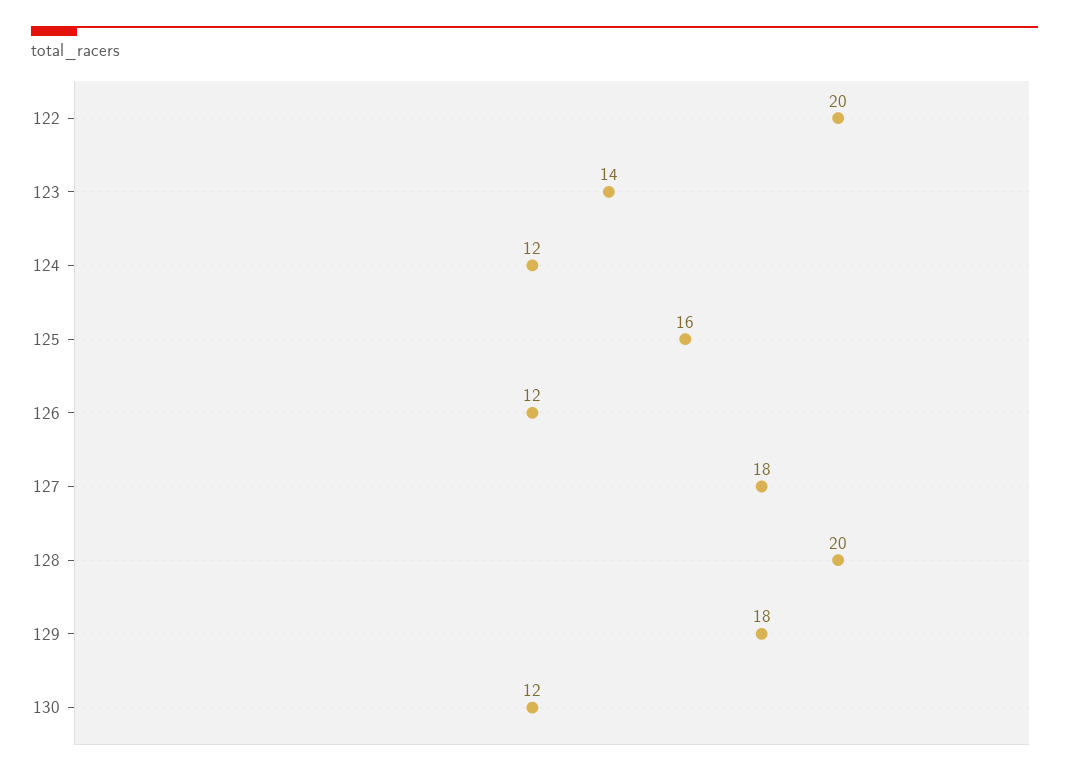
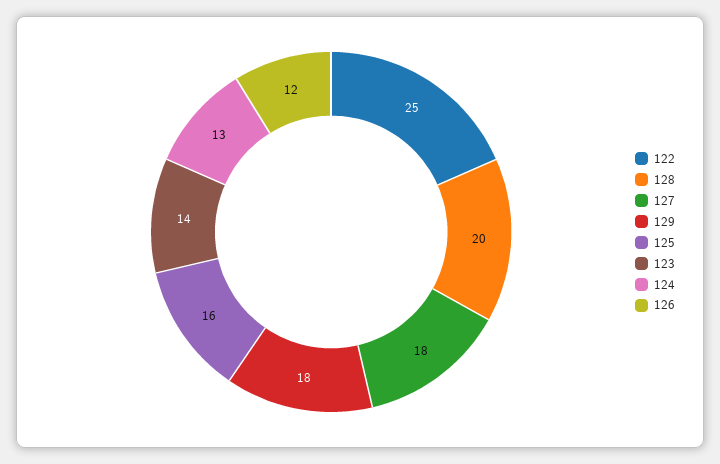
122: 20 -> 25
124: 12 -> 13
130: 12 -> none

